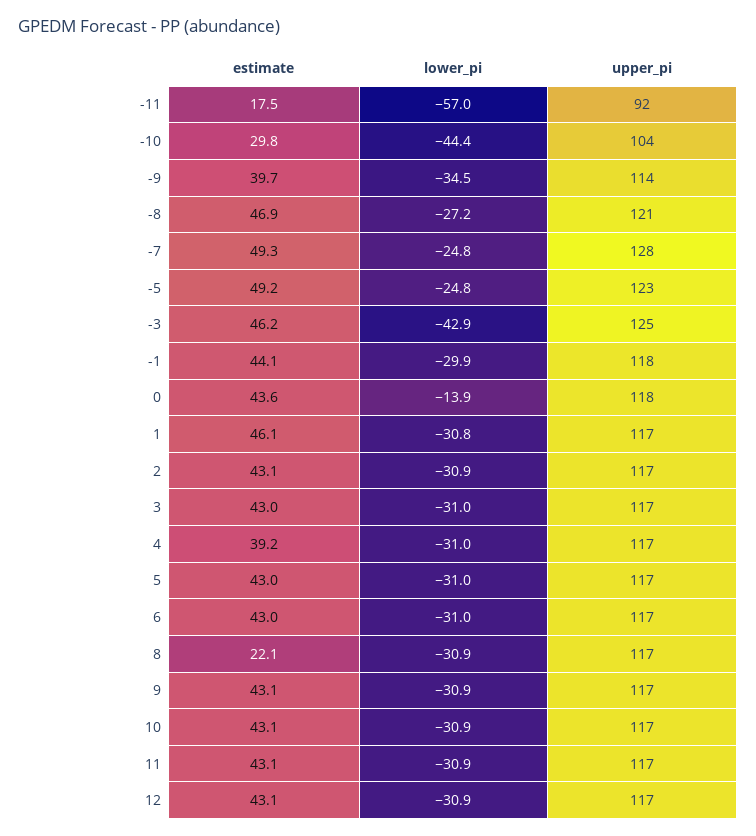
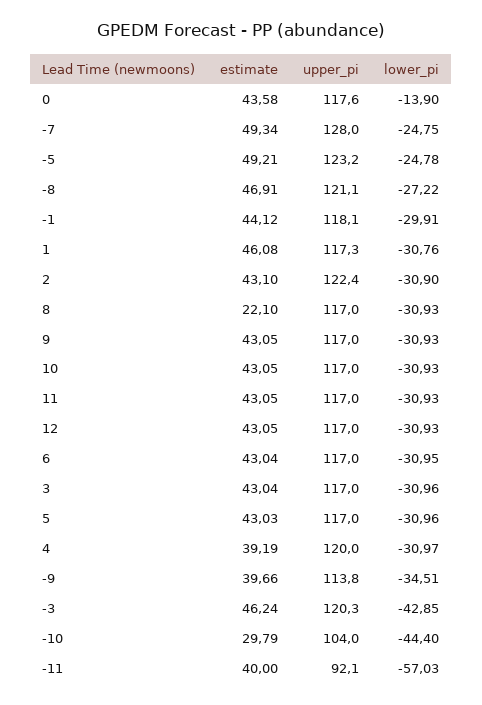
estimate, -11: 17.5 -> 40
upper_pi, -3: 125 -> 120.3
upper_pi, 2: 117 -> 122.4
upper_pi, 4: 117 -> 120

